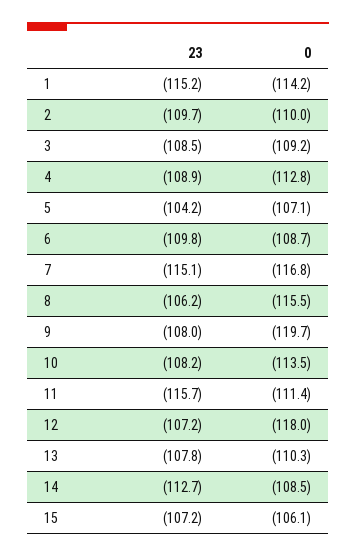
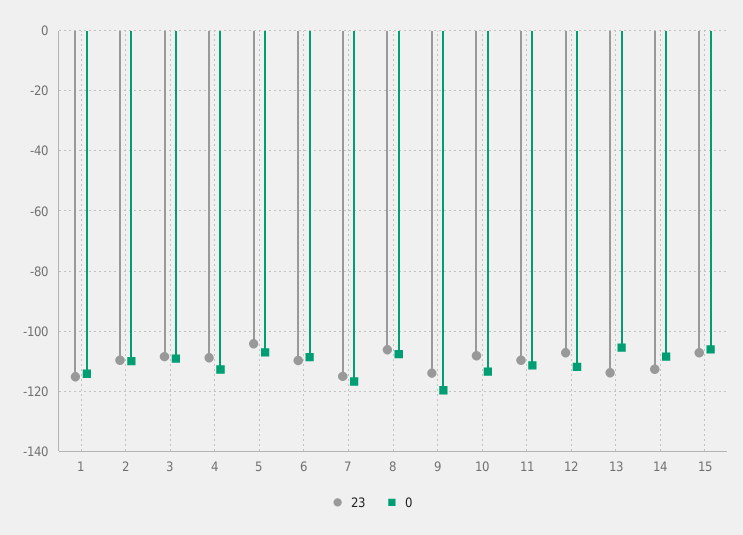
0, 8: -115.5 -> -108
23, 9: -108 -> -114
23, 11: -115.7 -> -110
0, 12: -118 -> -112
23, 13: -107.8 -> -114
0, 13: -110.3 -> -106

